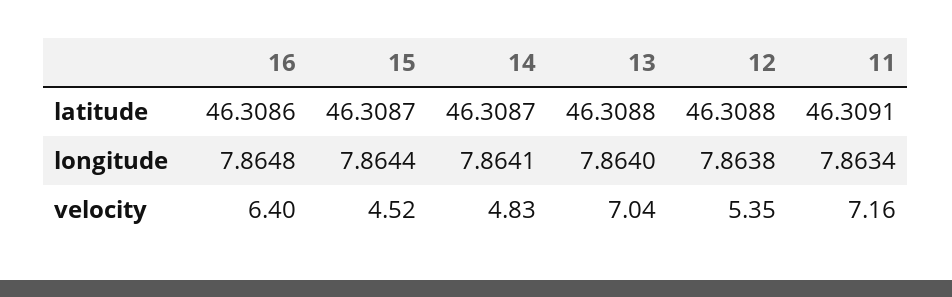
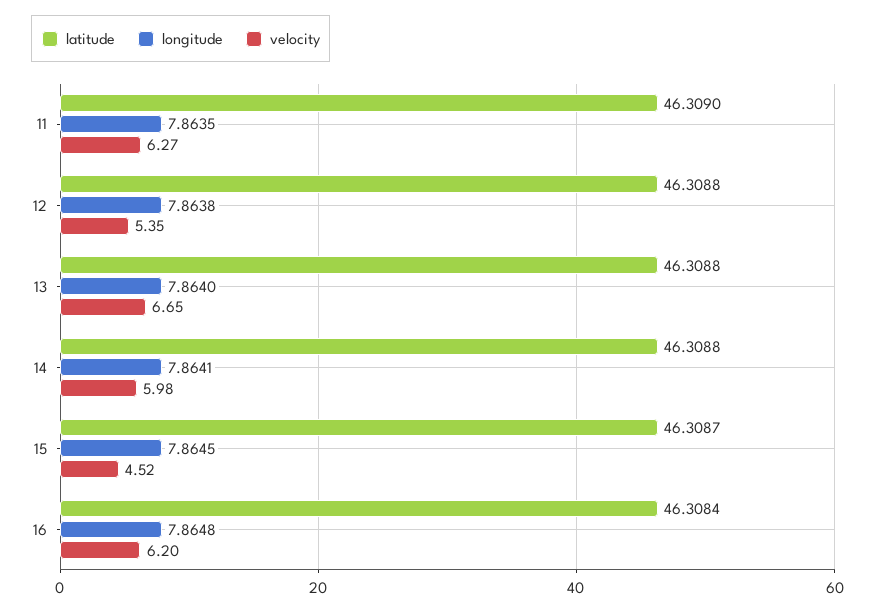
latitude, 16: 46.3086 -> 46.3084
latitude, 14: 46.3087 -> 46.3088
latitude, 11: 46.3091 -> 46.309
longitude, 15: 7.8644 -> 7.8645
longitude, 11: 7.8634 -> 7.8635
velocity, 16: 6.4 -> 6.2
velocity, 14: 4.83 -> 5.98
velocity, 13: 7.04 -> 6.65
velocity, 11: 7.16 -> 6.27

